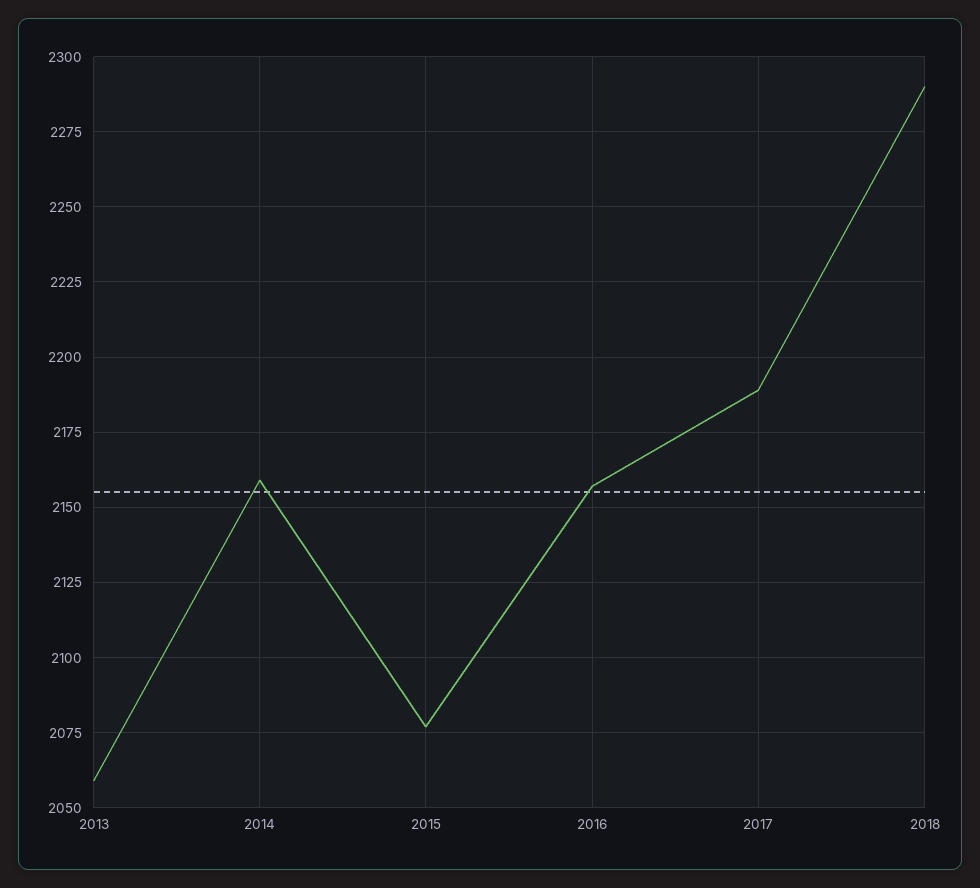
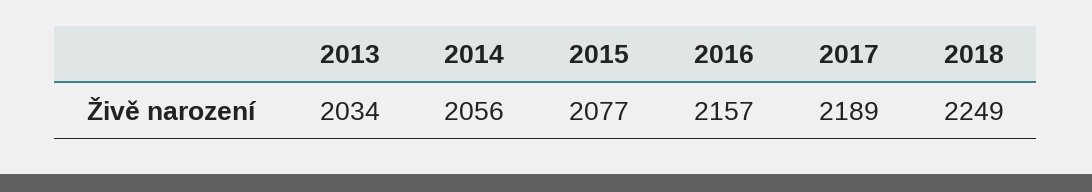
2013: 2060 -> 2034
2014: 2160 -> 2056
2018: 2290 -> 2249

